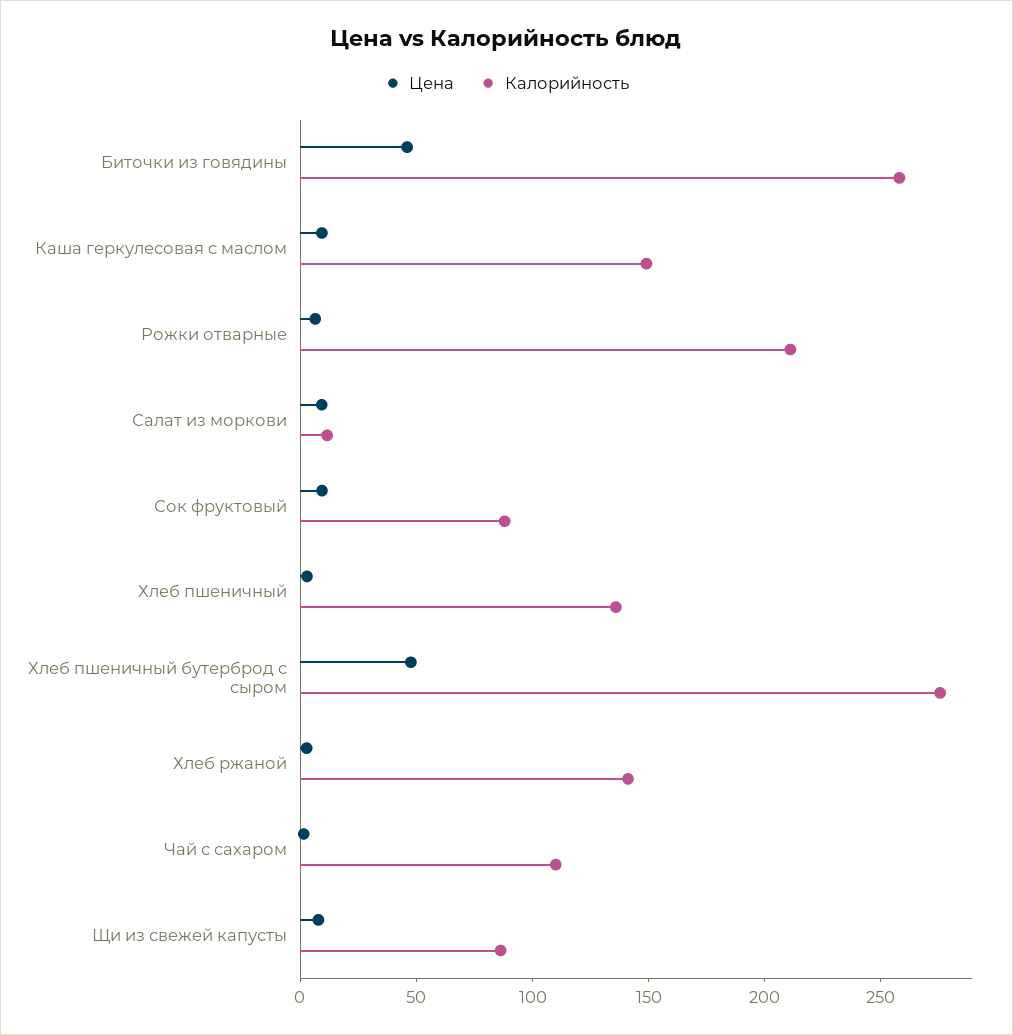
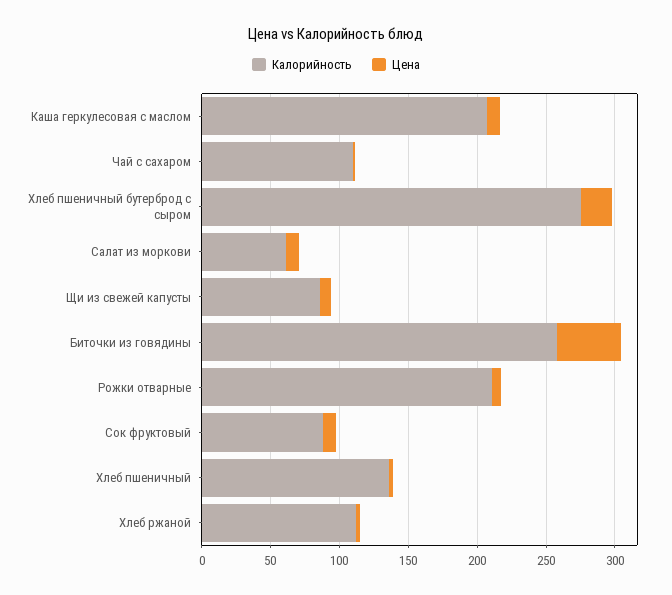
Калорийность, Каша геркулесовая с маслом: 150 -> 210
Калорийность, Салат из моркови: 10 -> 60
Цена, Хлеб пшеничный бутерброд с сыром: 50 -> 20
Калорийность, Хлеб ржаной: 140 -> 110

